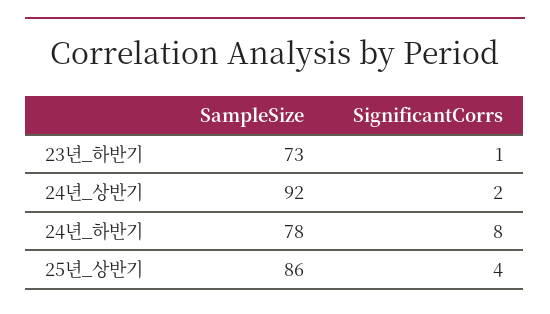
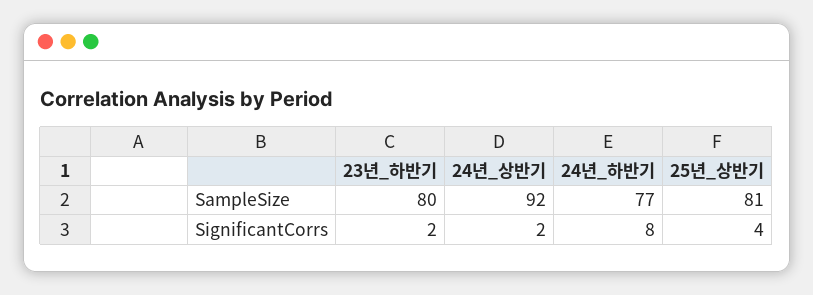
SampleSize, 23년_하반기: 73 -> 80
SignificantCorrs, 23년_하반기: 1 -> 2
SampleSize, 24년_하반기: 78 -> 77
SampleSize, 25년_상반기: 86 -> 81

